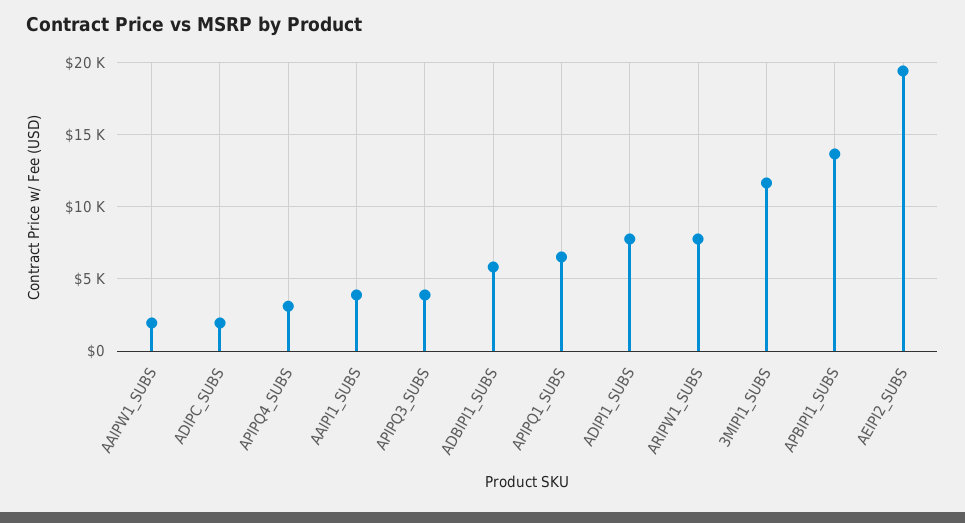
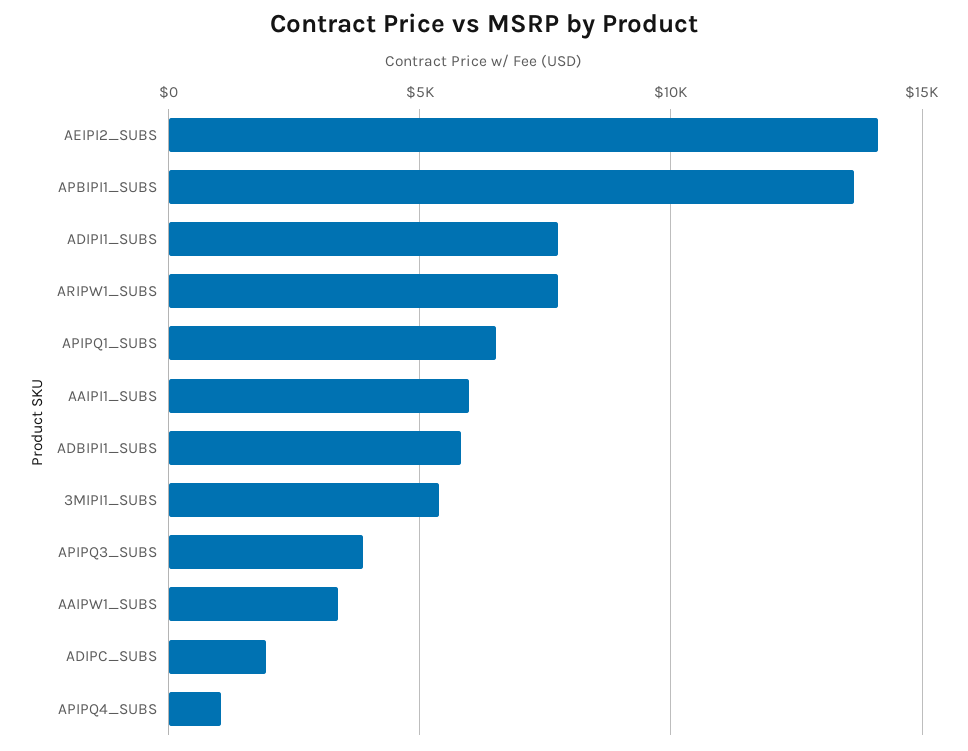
AAIPW1_SUBS: 2000 -> 3500
APIPQ4_SUBS: 3000 -> 1000
AAIPI1_SUBS: 4000 -> 6000
3MIPI1_SUBS: 11500 -> 5500
AEIPI2_SUBS: 19500 -> 14000

